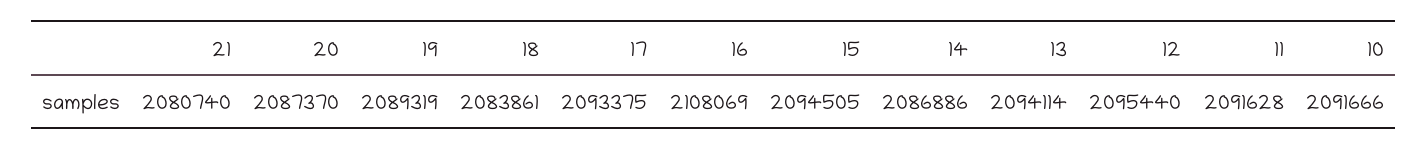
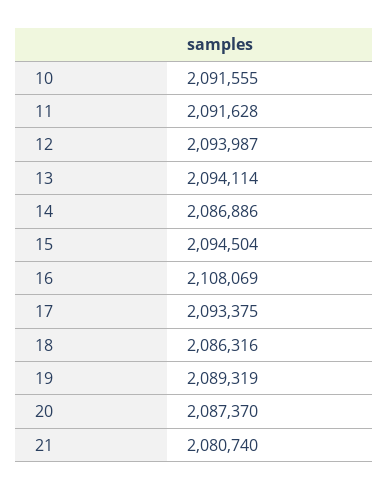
18: 2083861 -> 2086316
15: 2094505 -> 2094504
12: 2095440 -> 2093987
10: 2091666 -> 2091555

